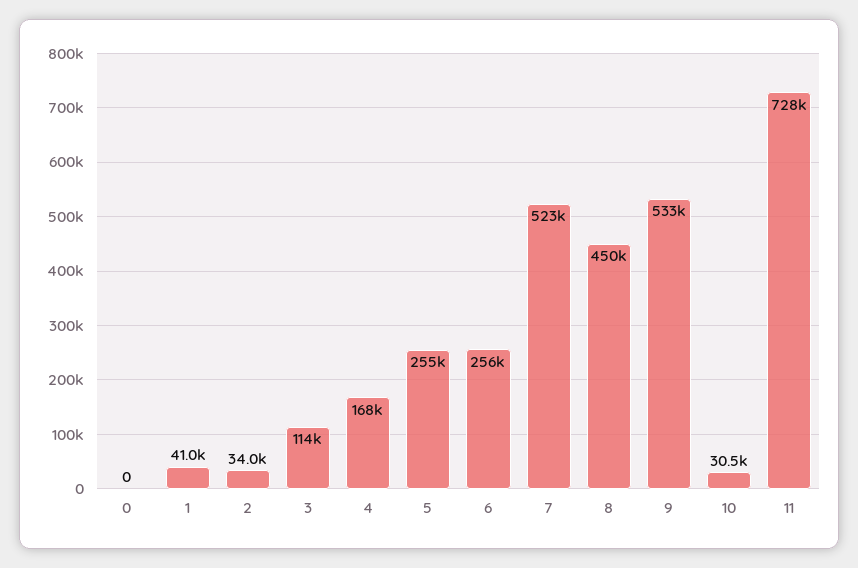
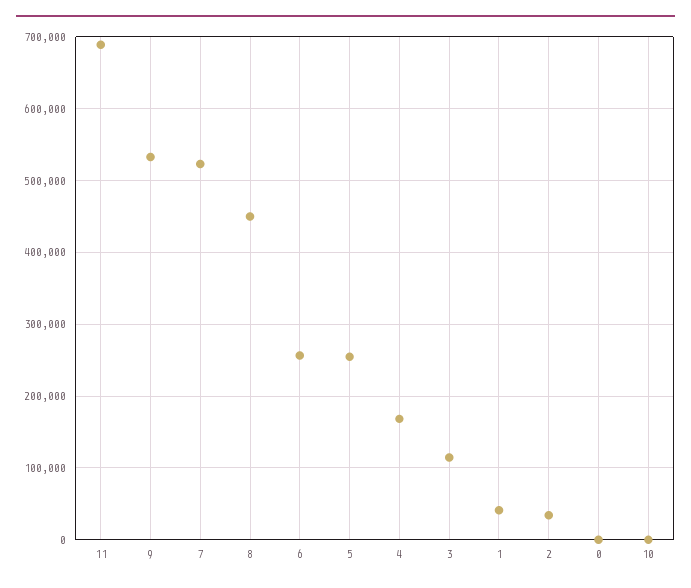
10: 30500 -> 0
11: 728000 -> 690000

